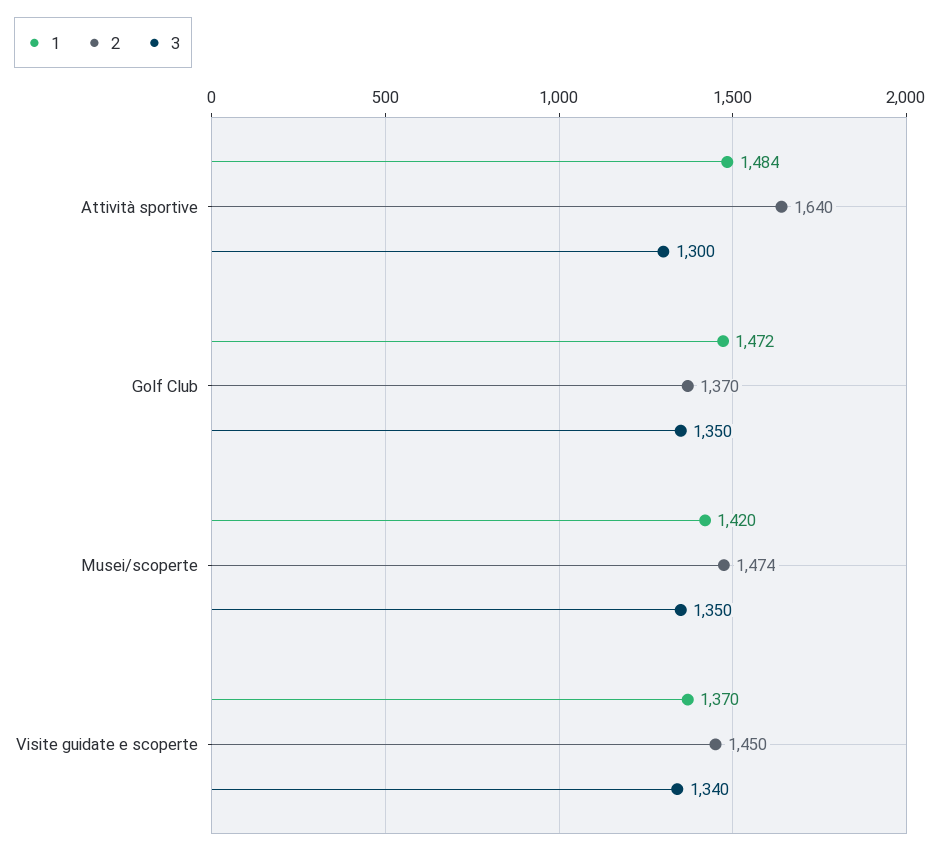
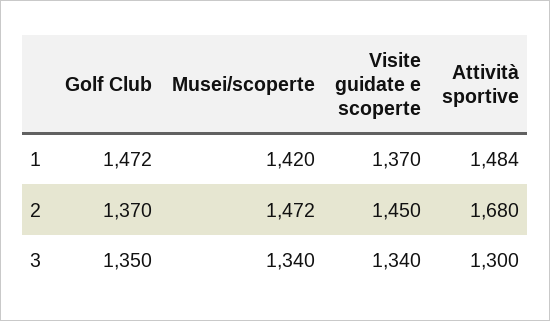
2, Attività sportive: 1640 -> 1680
2, Musei/scoperte: 1474 -> 1472
3, Musei/scoperte: 1350 -> 1340

